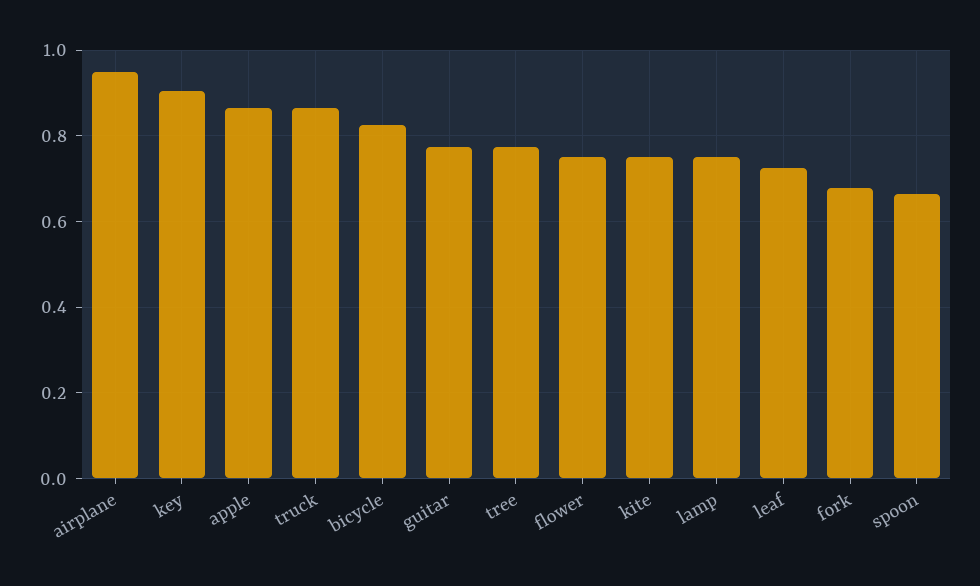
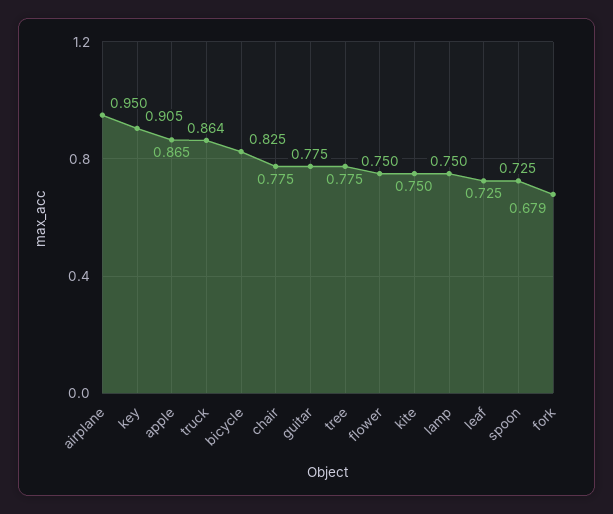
spoon: 0.66 -> 0.725
chair: none -> 0.775

